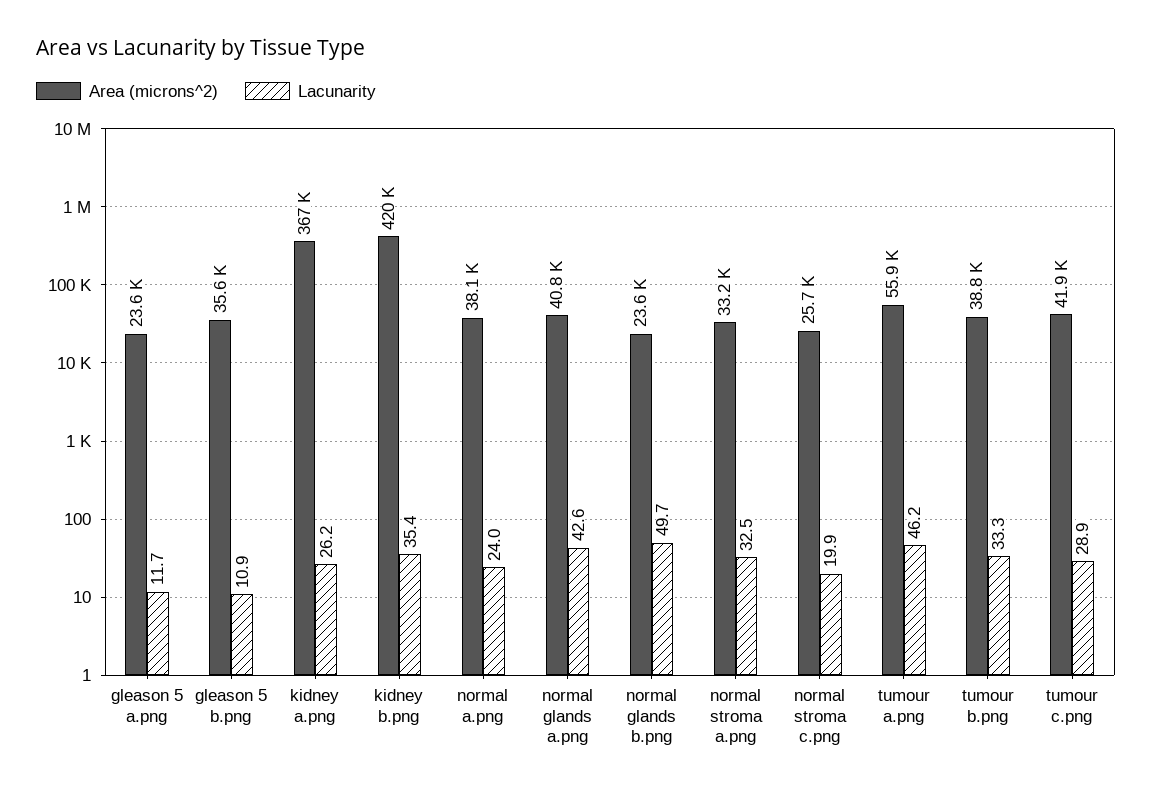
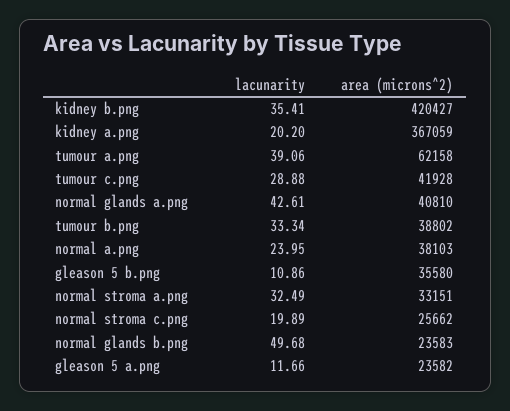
Lacunarity, kidney a.png: 26.2 -> 20.2
Area (microns^2), tumour a.png: 55900 -> 62158
Lacunarity, tumour a.png: 46.2 -> 39.06

